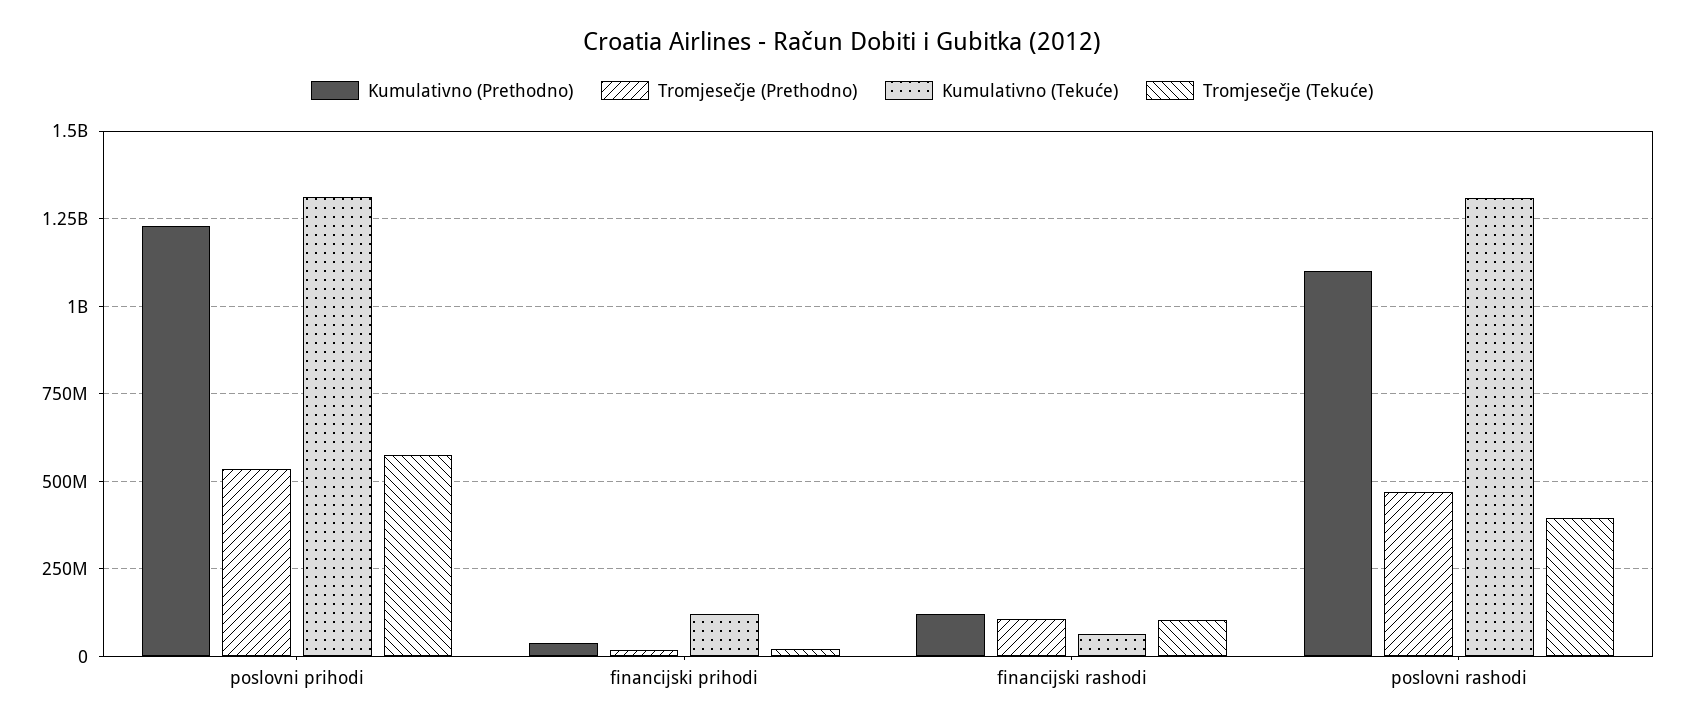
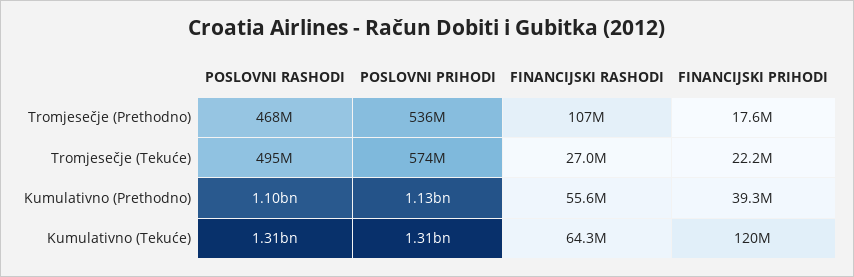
Kumulativno (Prethodno), poslovni prihodi: 1225000000 -> 1130000000
Kumulativno (Prethodno), financijski rashodi: 125000000 -> 55600000
Tromjesečje (Tekuće), financijski rashodi: 100000000 -> 27000000
Tromjesečje (Tekuće), poslovni rashodi: 400000000 -> 495000000

